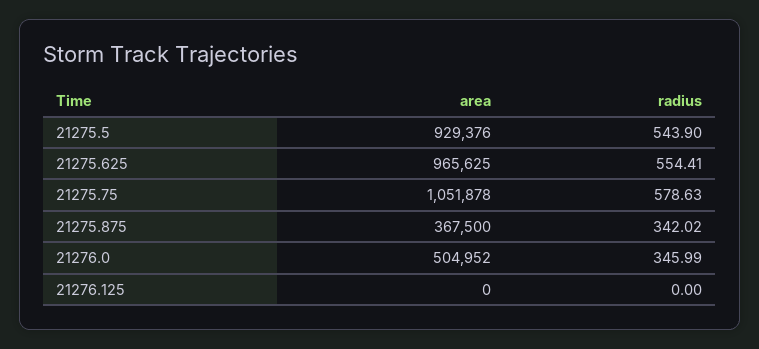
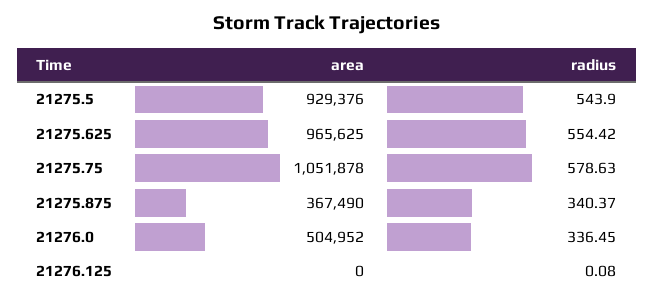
radius, 21275.625: 554.41 -> 554.42
area, 21275.875: 367500 -> 367490
radius, 21275.875: 342.02 -> 340.37
radius, 21276.0: 345.99 -> 336.45
radius, 21276.125: 0 -> 0.08

